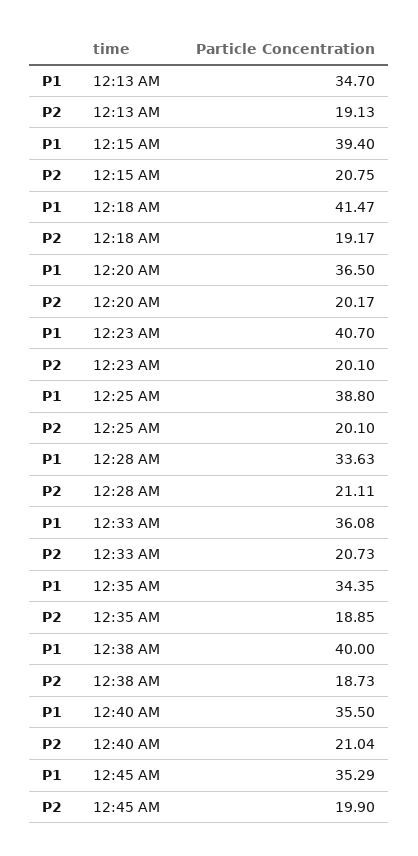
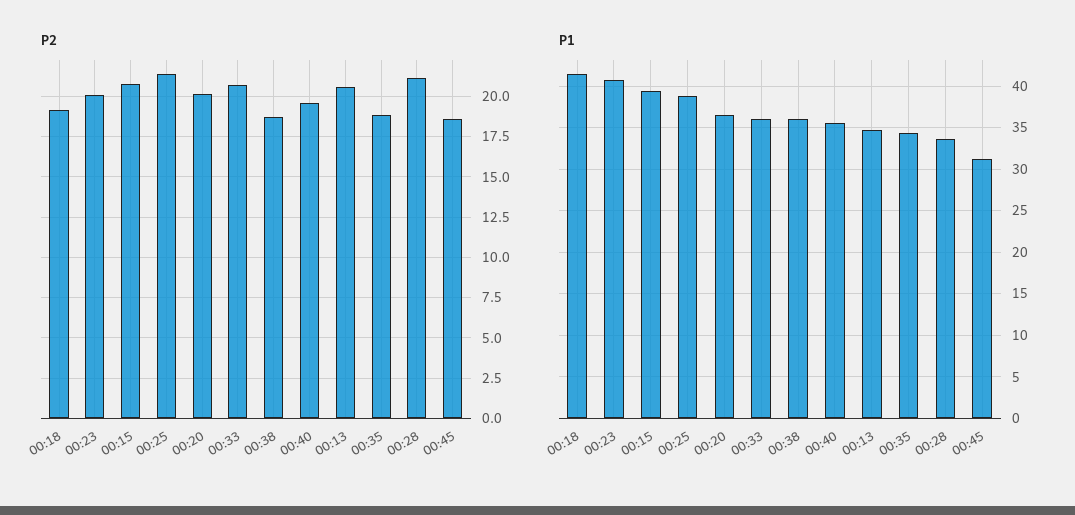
P2, 12:13 AM: 19.13 -> 20.5
P2, 12:25 AM: 20.1 -> 21.5
P1, 12:38 AM: 40 -> 36
P2, 12:40 AM: 21.04 -> 19.5
P1, 12:45 AM: 35.29 -> 31
P2, 12:45 AM: 19.9 -> 18.5

